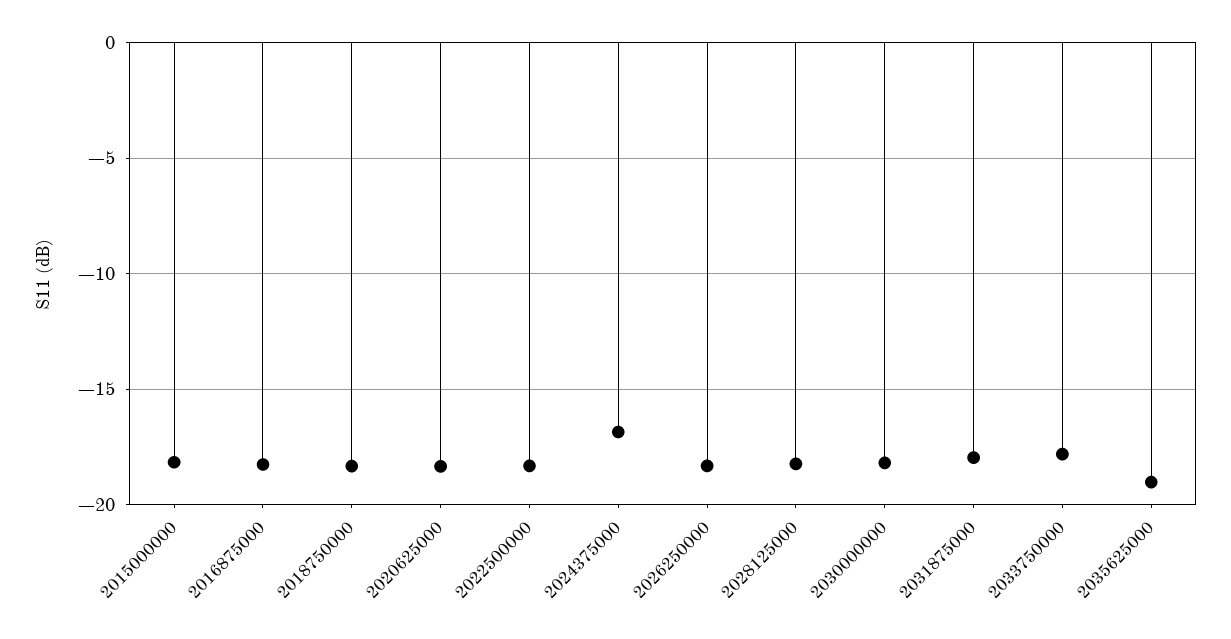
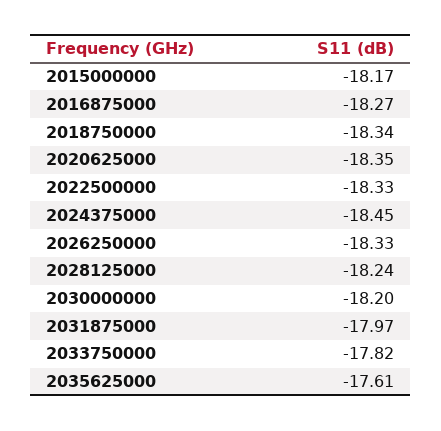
2024375000: -17 -> -18.45
2035625000: -19 -> -17.61

